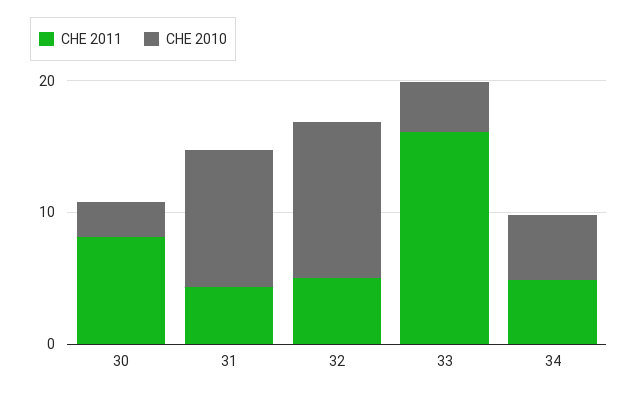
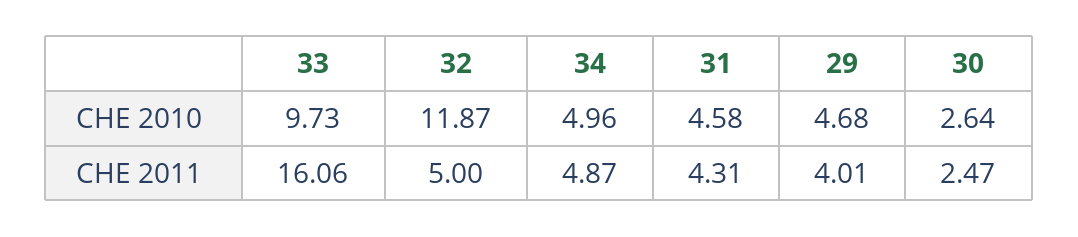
CHE 2011, 30: 8 -> 2.47
CHE 2010, 31: 10 -> 4.58
CHE 2010, 33: 4 -> 9.73
CHE 2010, 29: none -> 4.68
CHE 2011, 29: none -> 4.01

